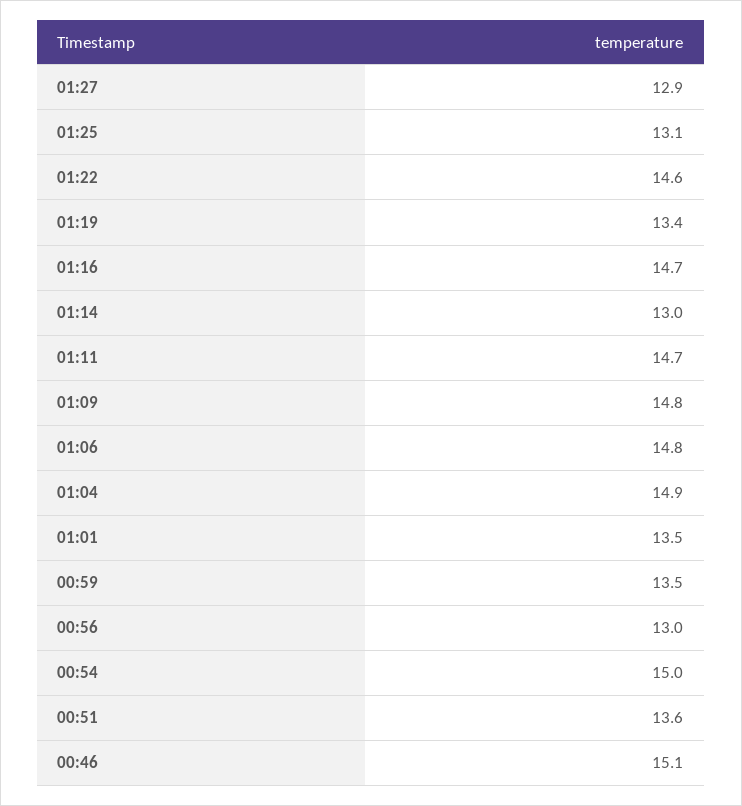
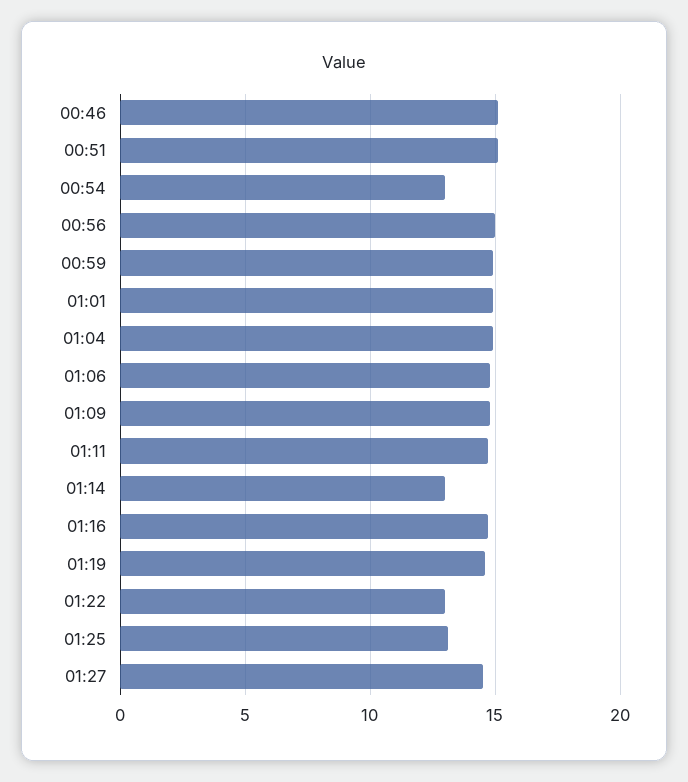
01:27: 12.9 -> 14.5
01:22: 14.6 -> 13
01:19: 13.4 -> 14.5
01:01: 13.5 -> 15
00:59: 13.5 -> 15
00:56: 13 -> 15
00:54: 15 -> 13
00:51: 13.6 -> 15

